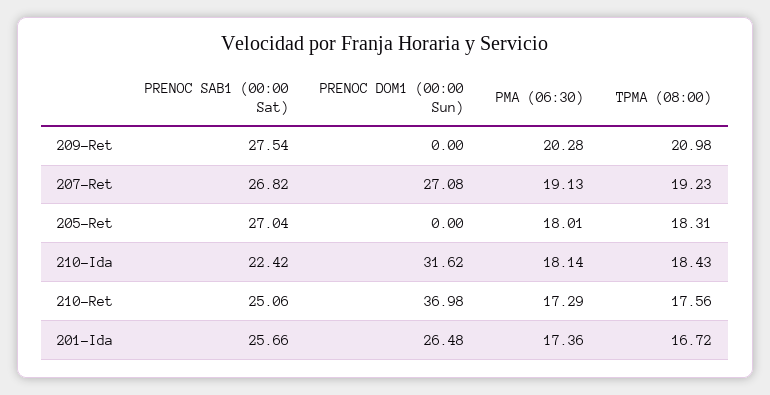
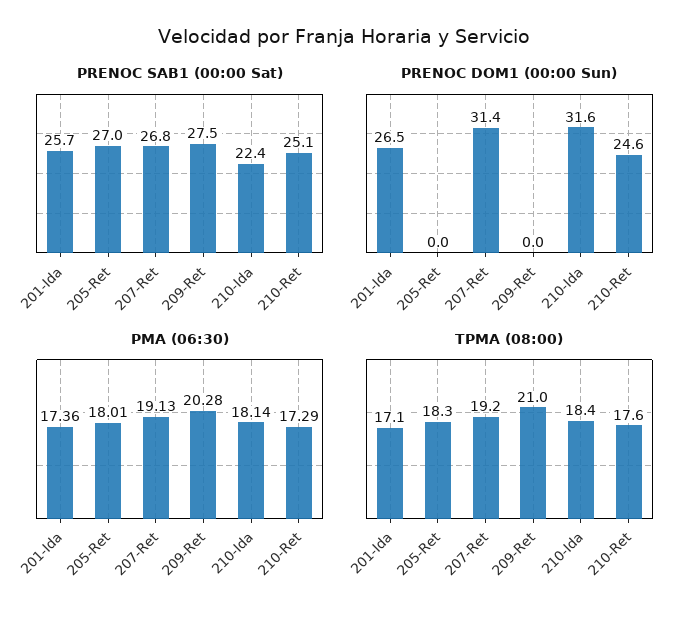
PRENOC DOM1 (00:00 Sun), 207-Ret: 27.08 -> 31.4
PRENOC DOM1 (00:00 Sun), 210-Ret: 36.98 -> 24.6
TPMA (08:00), 201-Ida: 16.72 -> 17.1

